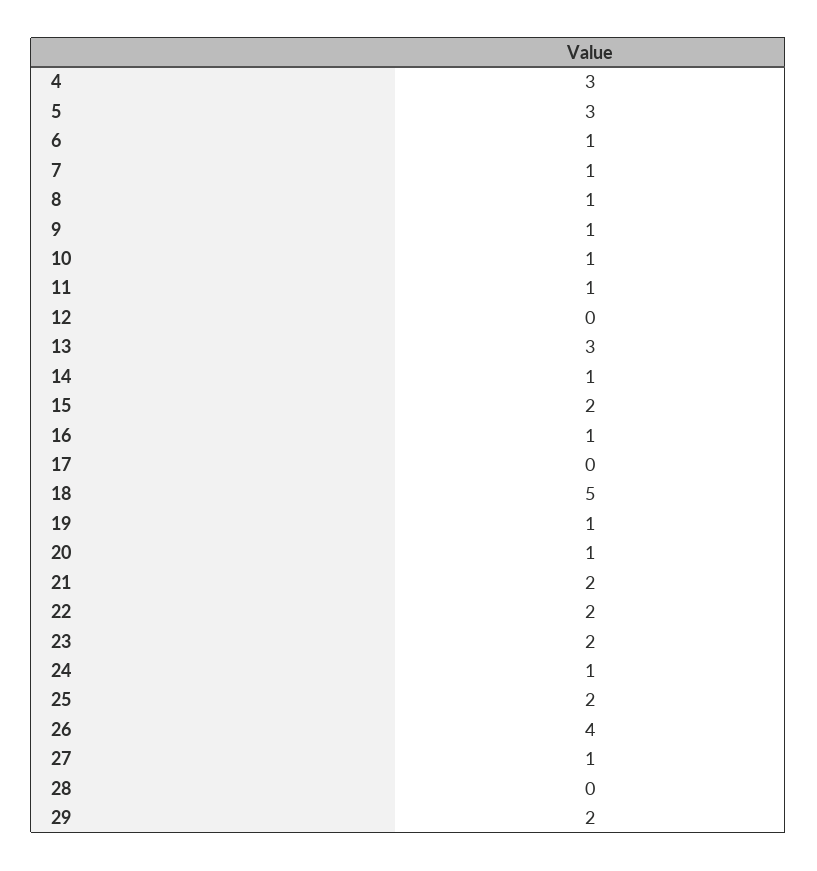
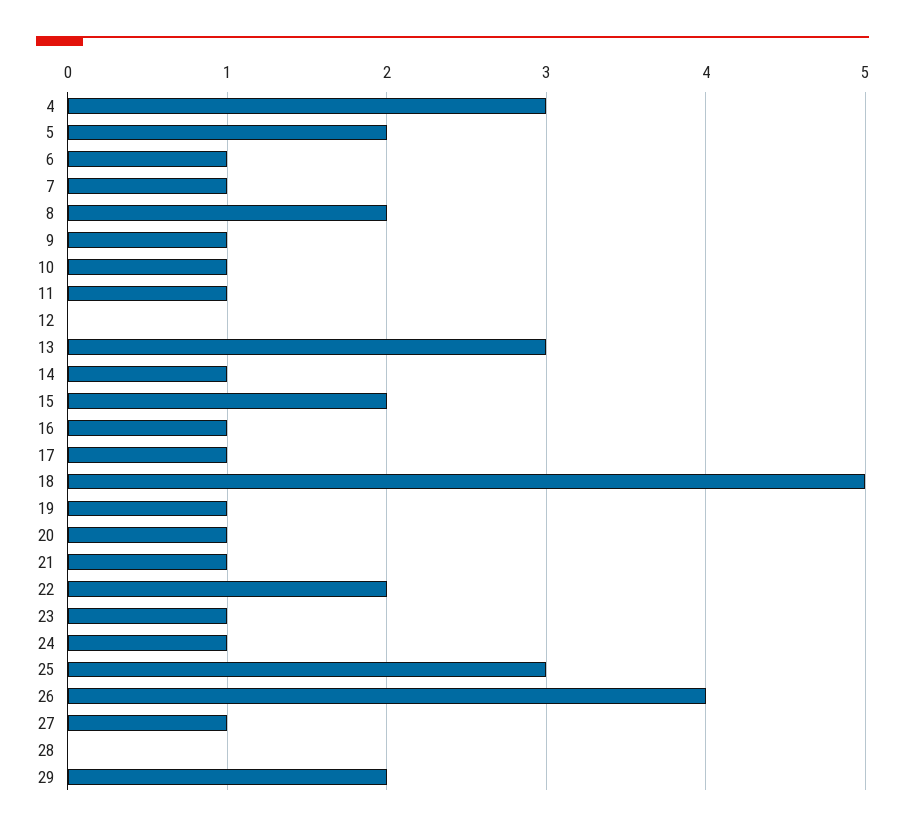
5: 3 -> 2
8: 1 -> 2
17: 0 -> 1
21: 2 -> 1
23: 2 -> 1
25: 2 -> 3

